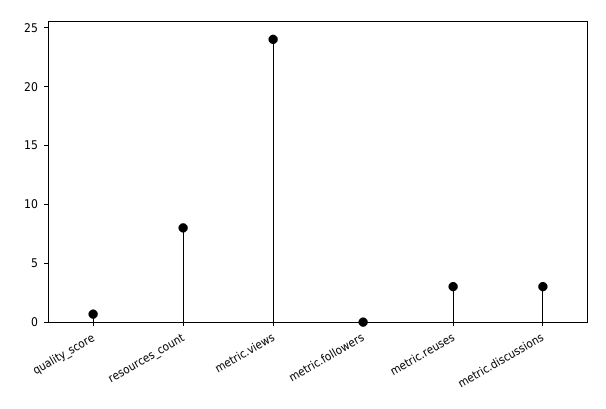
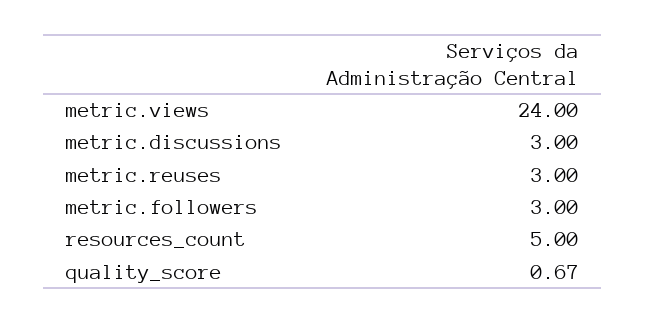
resources_count: 8 -> 5
metric.followers: 0 -> 3

